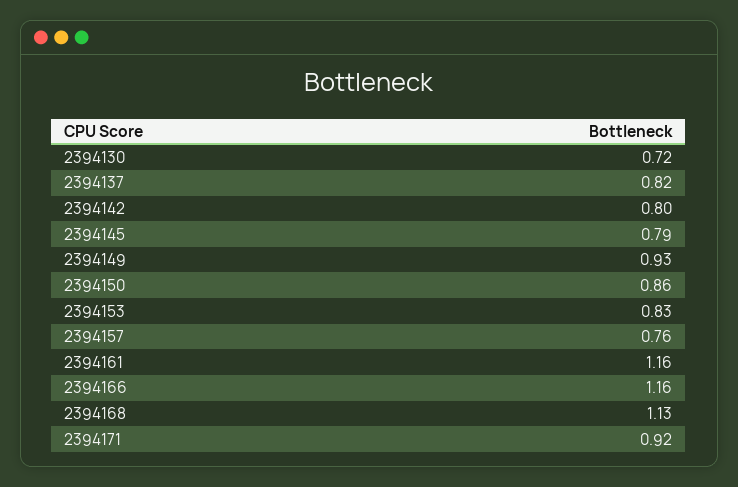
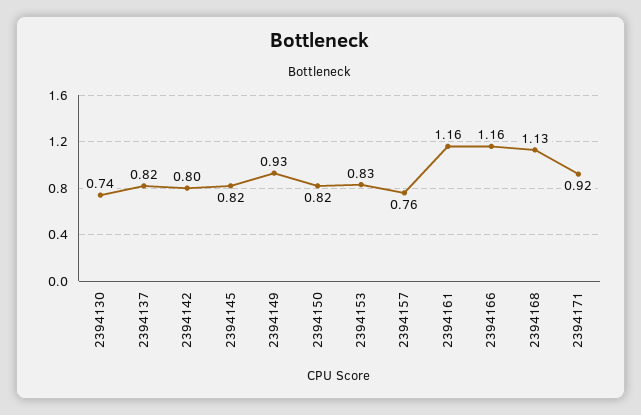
2394130: 0.72 -> 0.74
2394145: 0.79 -> 0.82
2394150: 0.86 -> 0.82

